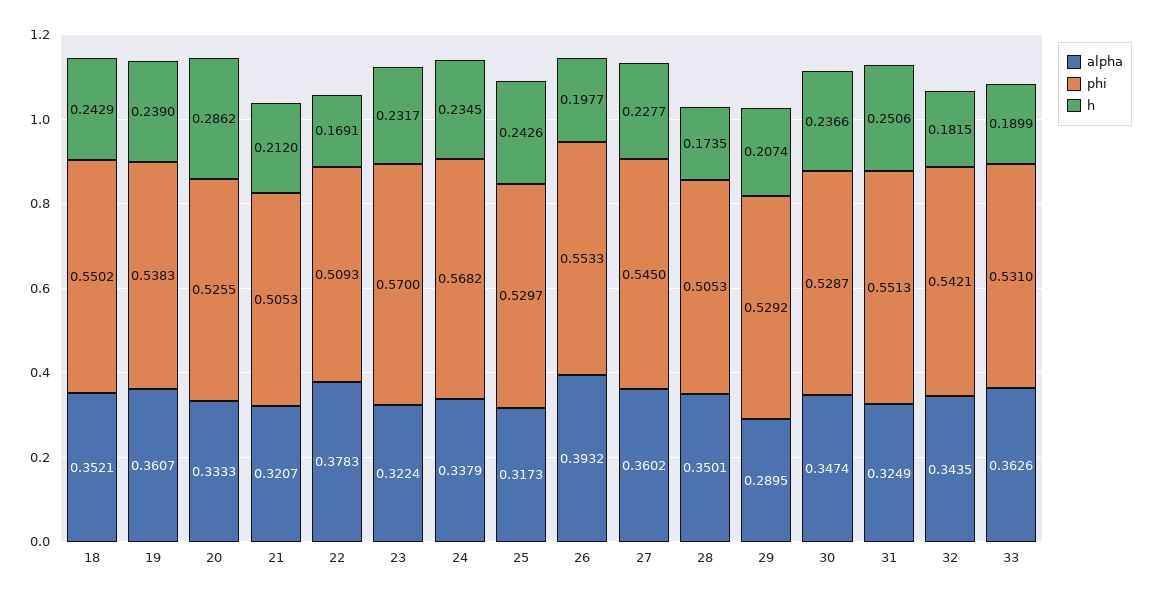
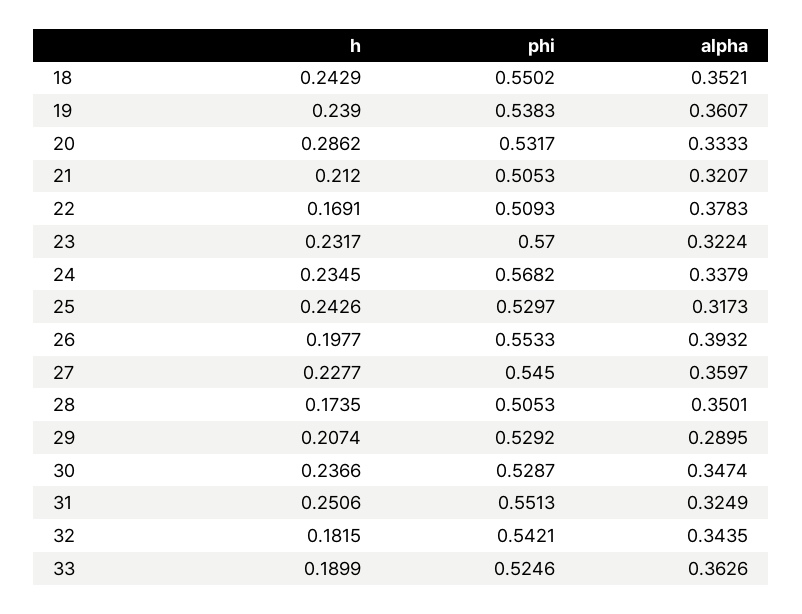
phi, 20: 0.5255 -> 0.5317
alpha, 27: 0.3602 -> 0.3597
phi, 33: 0.531 -> 0.5246

